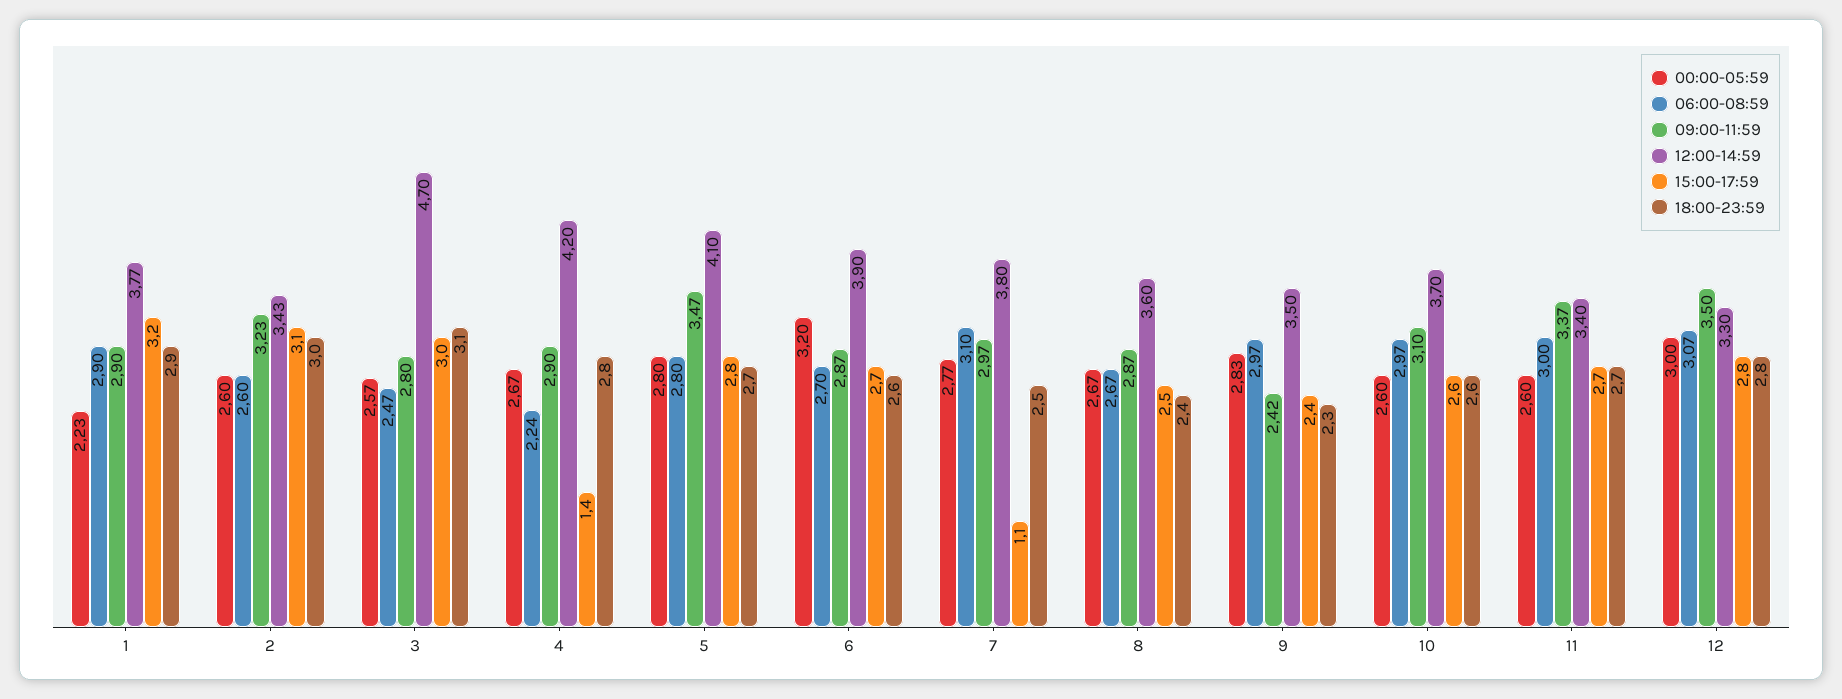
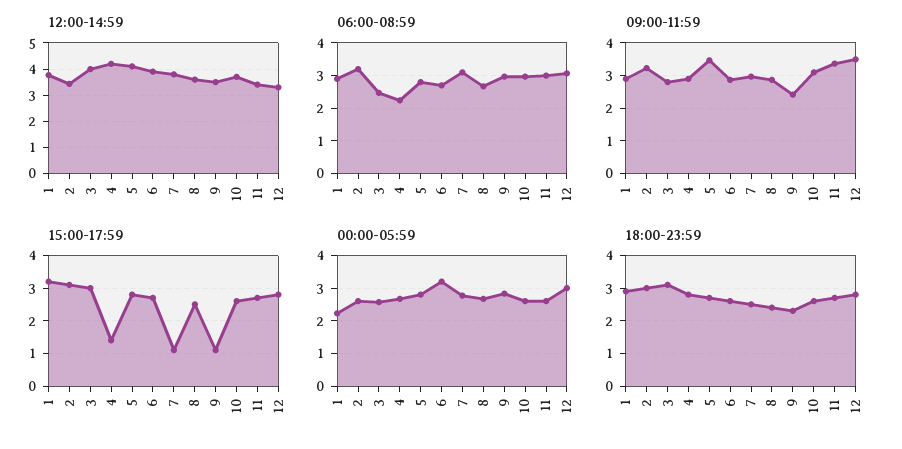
06:00-08:59, 2: 2.6 -> 3.2
12:00-14:59, 3: 4.7 -> 4
15:00-17:59, 9: 2.4 -> 1

